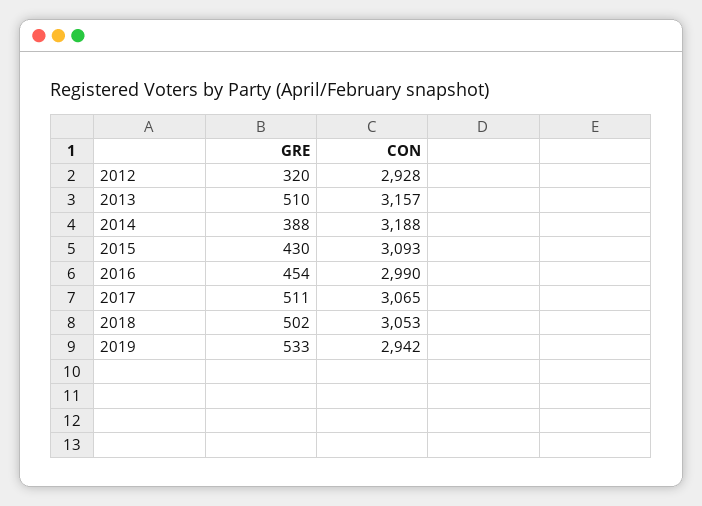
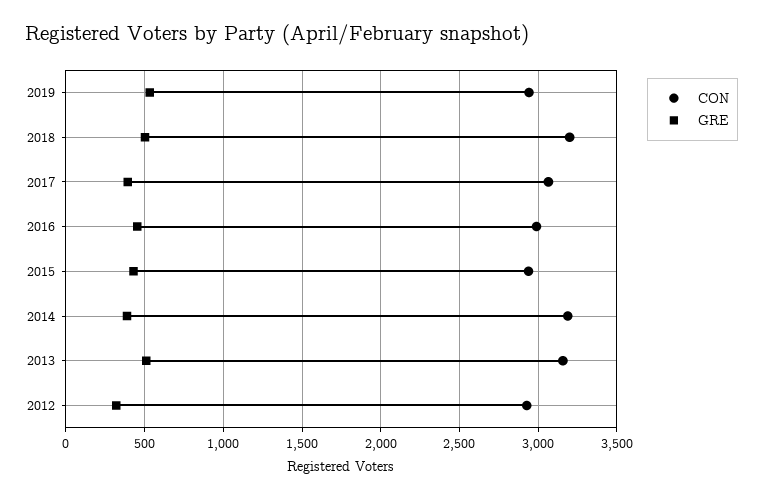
CON, 2015: 3093 -> 2950
GRE, 2017: 511 -> 400
CON, 2018: 3053 -> 3200

